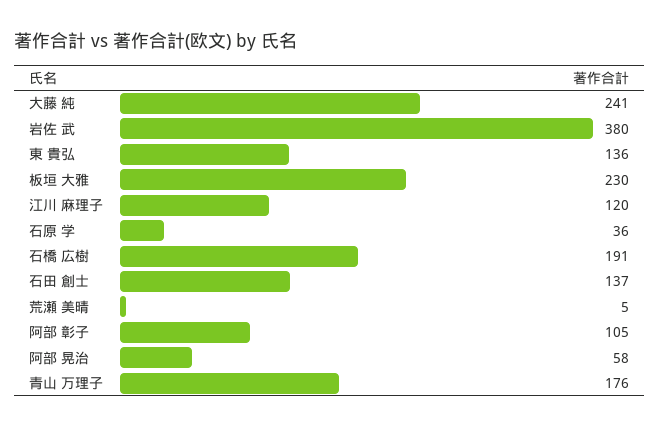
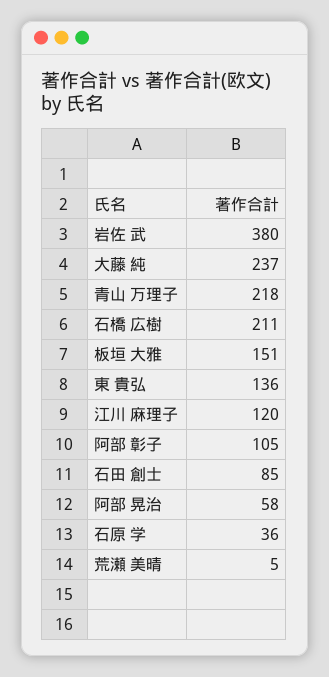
大藤 純: 241 -> 237
板垣 大雅: 230 -> 151
石橋 広樹: 191 -> 211
石田 創士: 137 -> 85
青山 万理子: 176 -> 218

